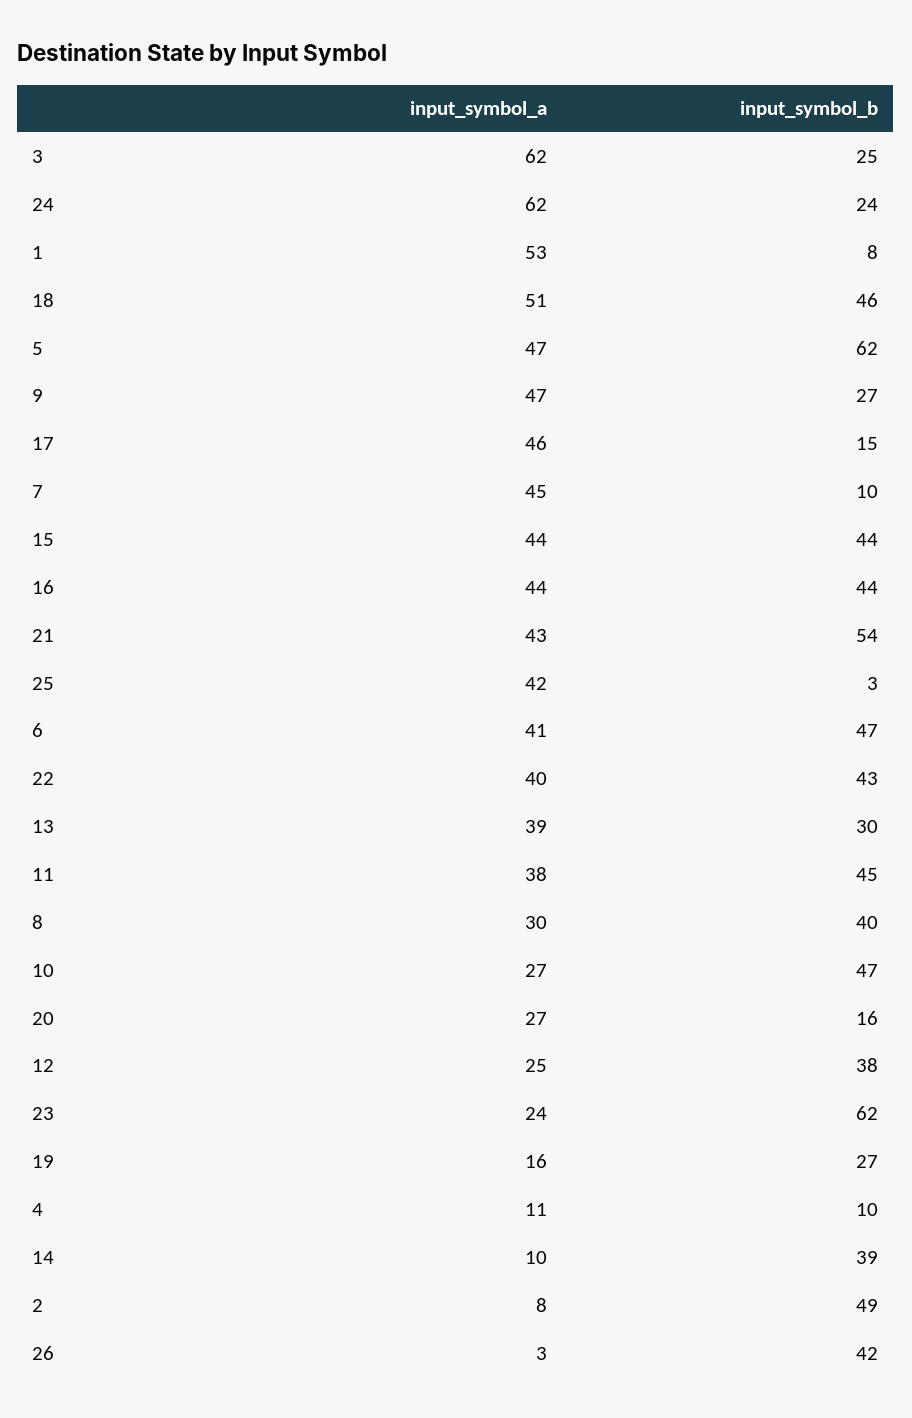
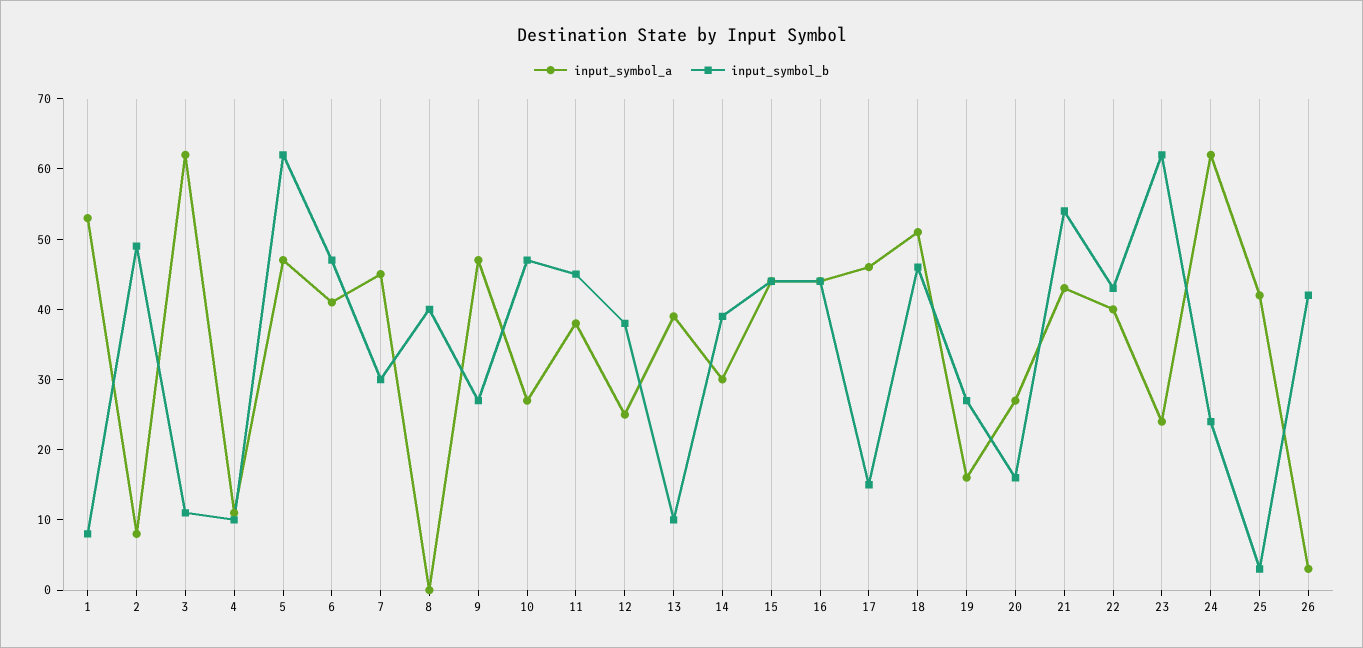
input_symbol_b, 3: 25 -> 10
input_symbol_b, 7: 10 -> 30
input_symbol_b, 13: 30 -> 10
input_symbol_a, 8: 30 -> 0
input_symbol_a, 14: 10 -> 30

